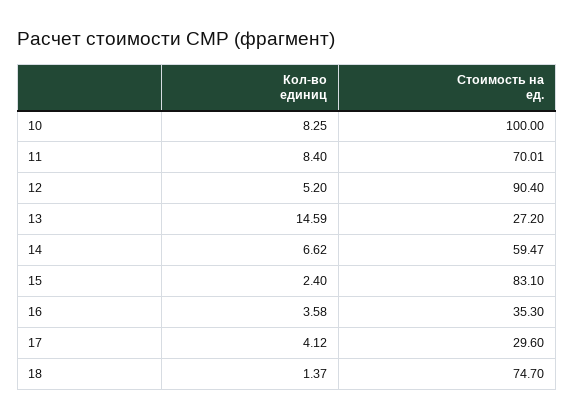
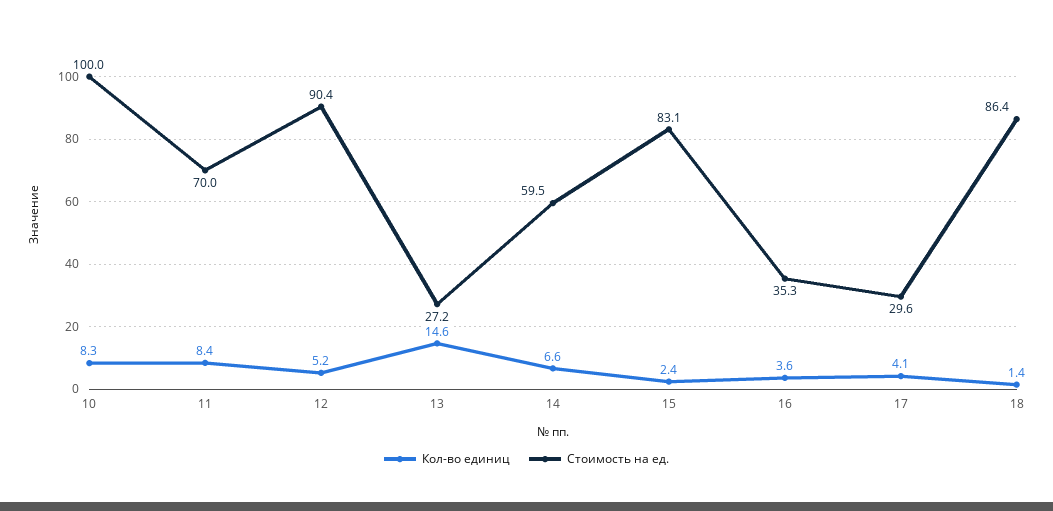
Стоимость на ед., 18: 74.7 -> 86.4

